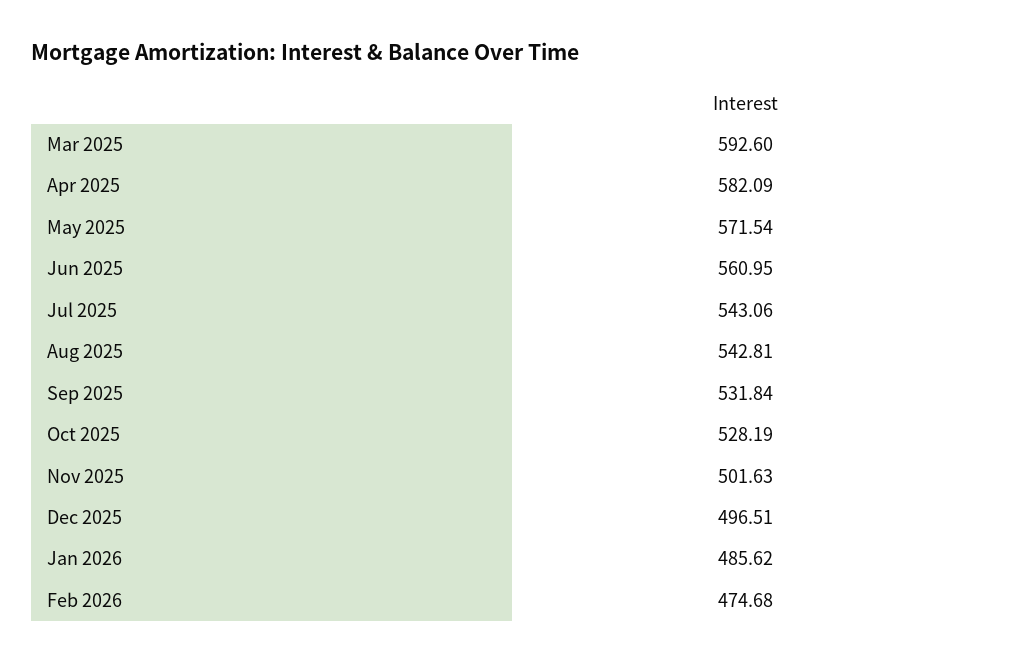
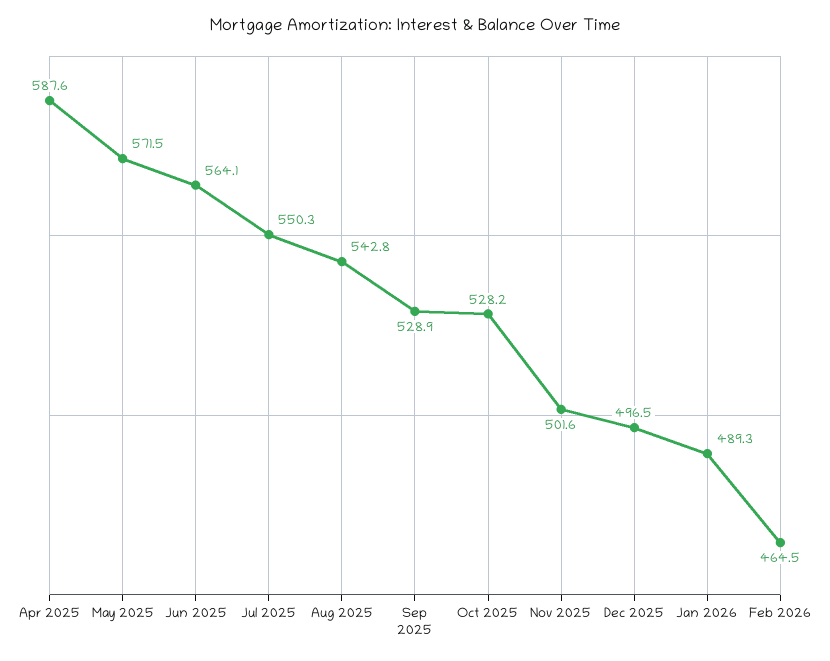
Mar 2025: 592.6 -> none
Apr 2025: 582.09 -> 587.6
Jun 2025: 560.95 -> 564.1
Jul 2025: 543.06 -> 550.3
Sep 2025: 531.84 -> 528.9
Jan 2026: 485.62 -> 489.3
Feb 2026: 474.68 -> 464.5

